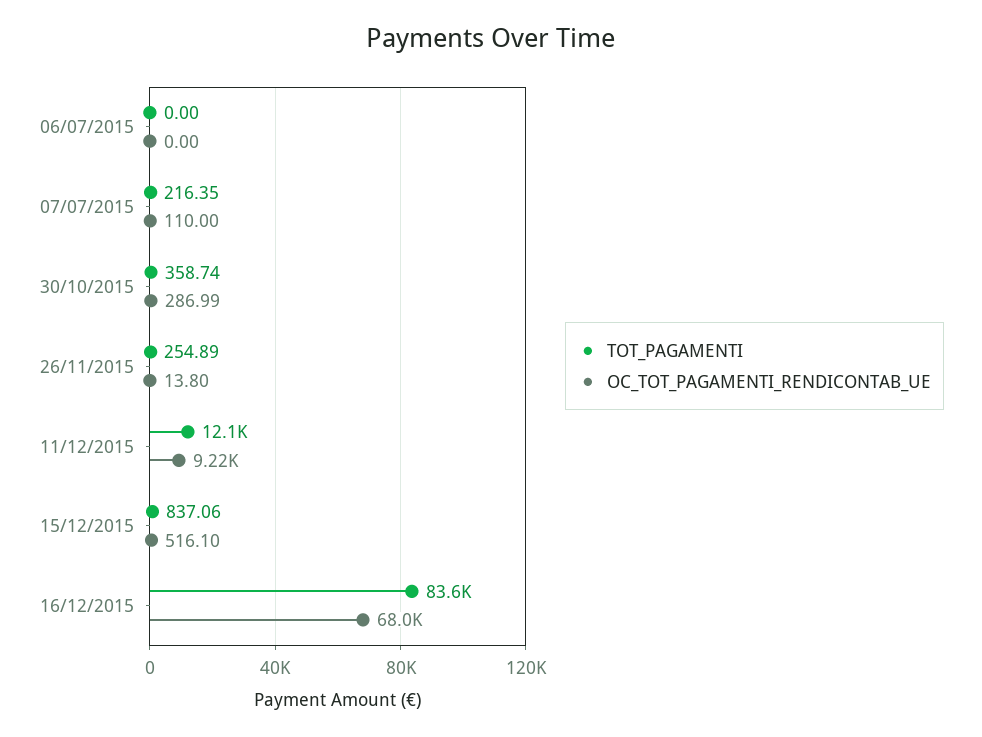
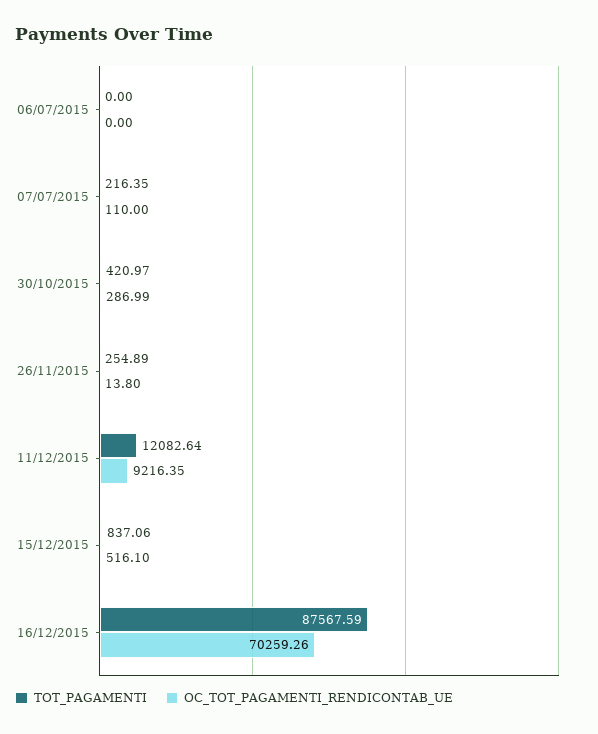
TOT_PAGAMENTI, 30/10/2015: 358.74 -> 420.97
TOT_PAGAMENTI, 16/12/2015: 83600 -> 87567.59
OC_TOT_PAGAMENTI_RENDICONTAB_UE, 16/12/2015: 68000 -> 70259.26

